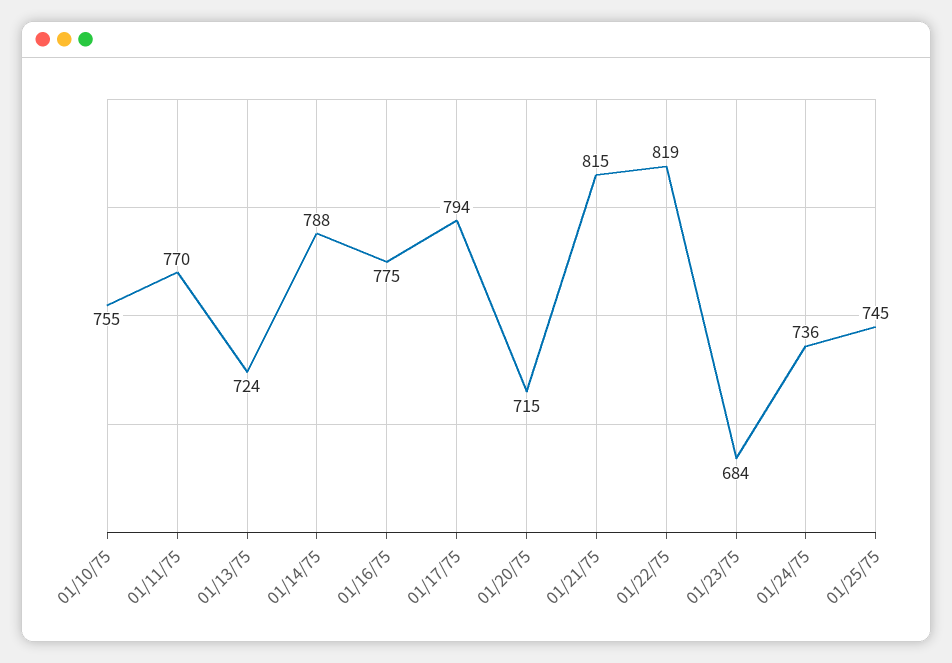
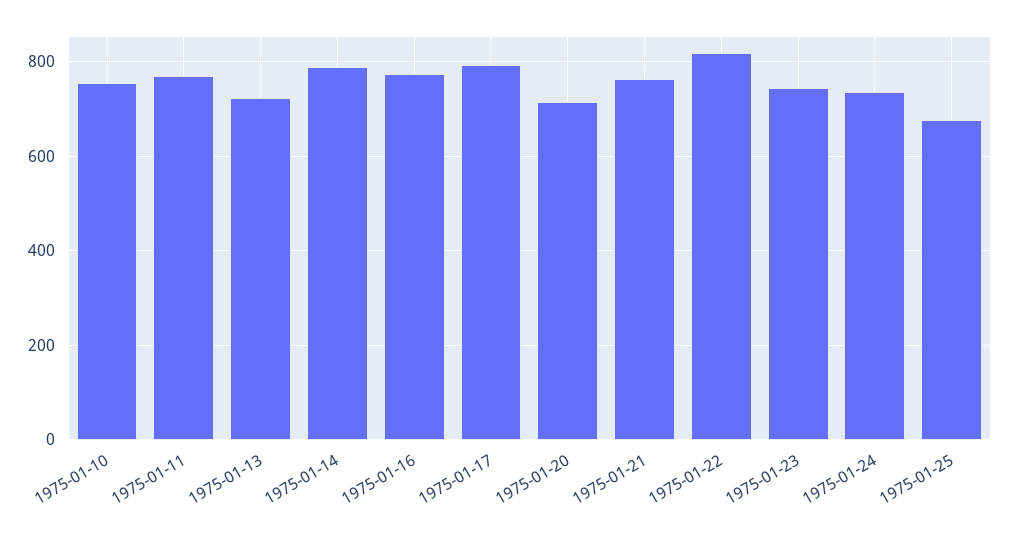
01/21/75: 815 -> 760
01/23/75: 684 -> 740
01/25/75: 745 -> 680

